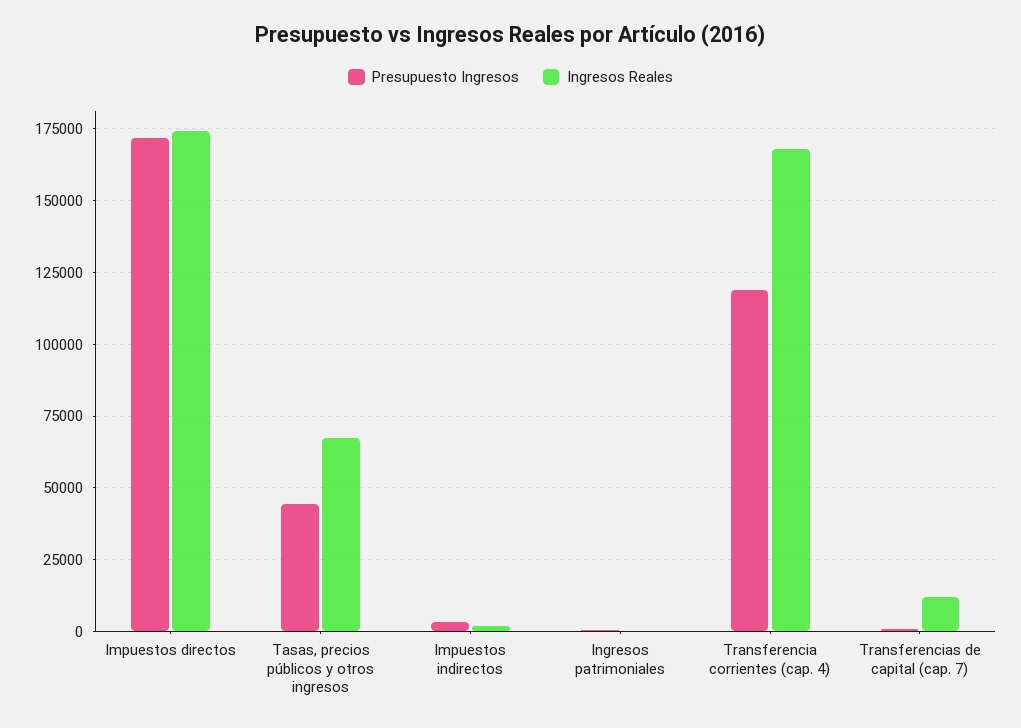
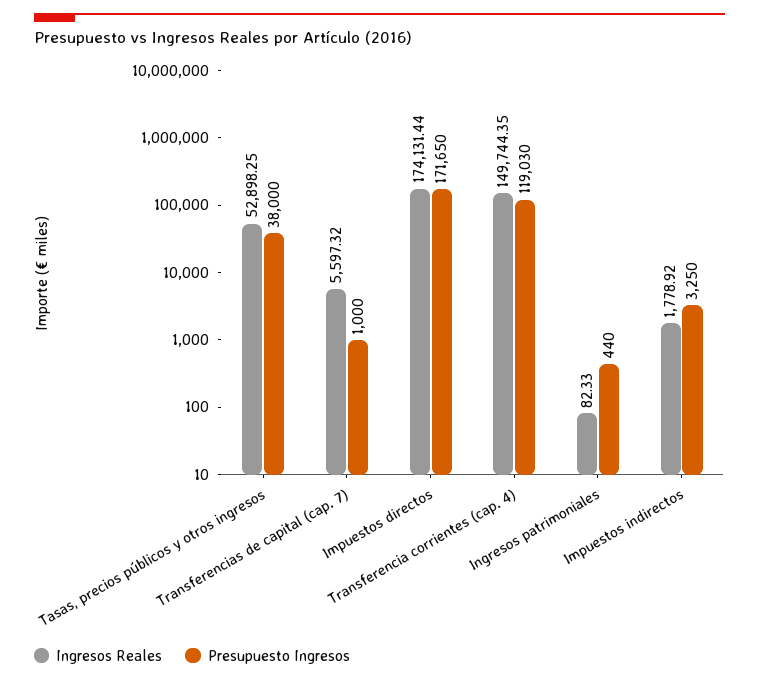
Presupuesto Ingresos, Tasas, precios públicos y otros ingresos: 45000 -> 38000
Ingresos Reales, Tasas, precios públicos y otros ingresos: 67500 -> 52898.25
Ingresos Reales, Transferencia corrientes (cap. 4): 167500 -> 149744.35
Ingresos Reales, Transferencias de capital (cap. 7): 12500 -> 5597.32

